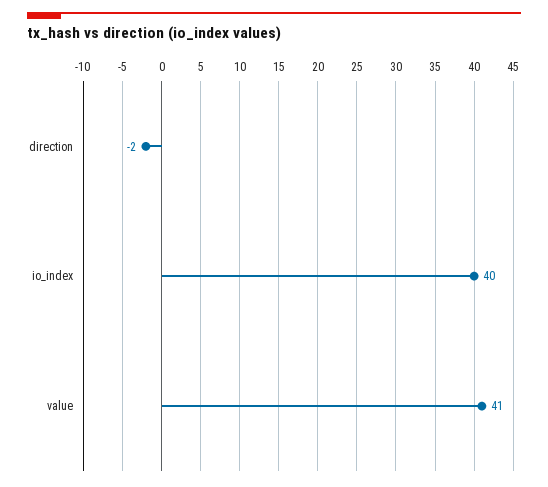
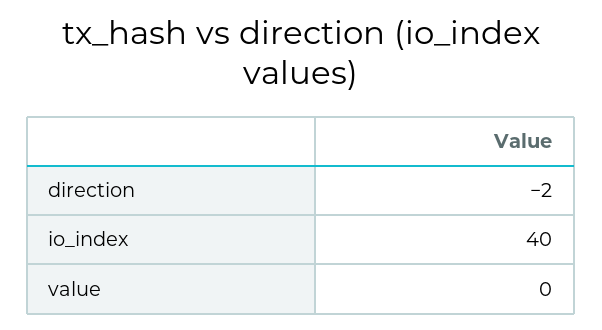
value: 41 -> 0

